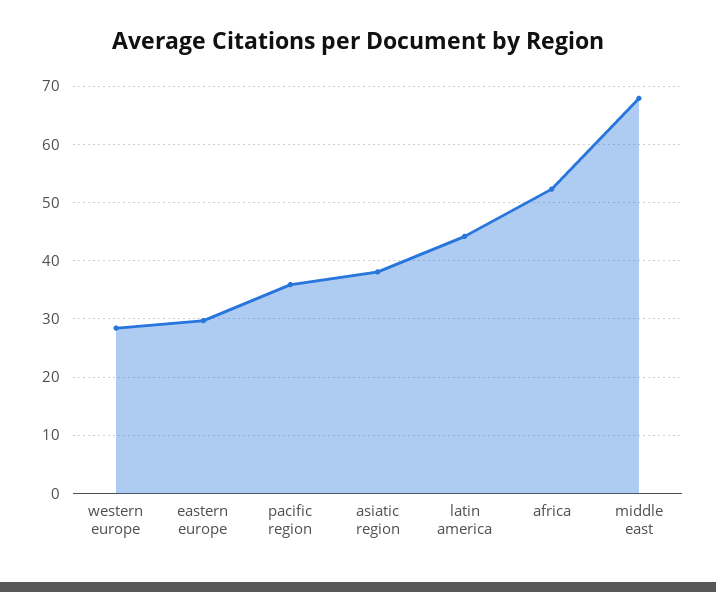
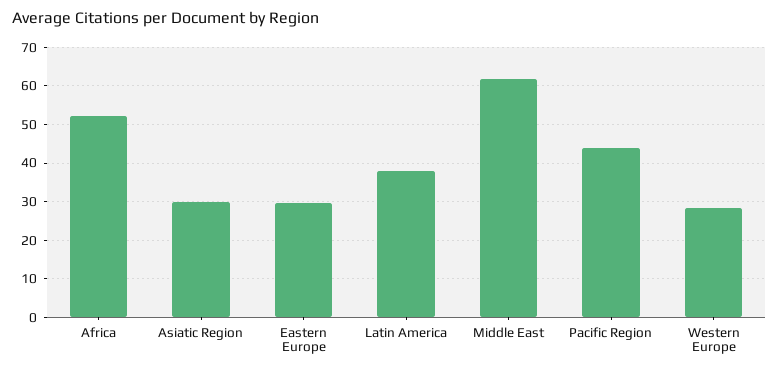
pacific region: 36 -> 44
asiatic region: 38 -> 30
latin america: 44 -> 38
middle east: 68 -> 62

